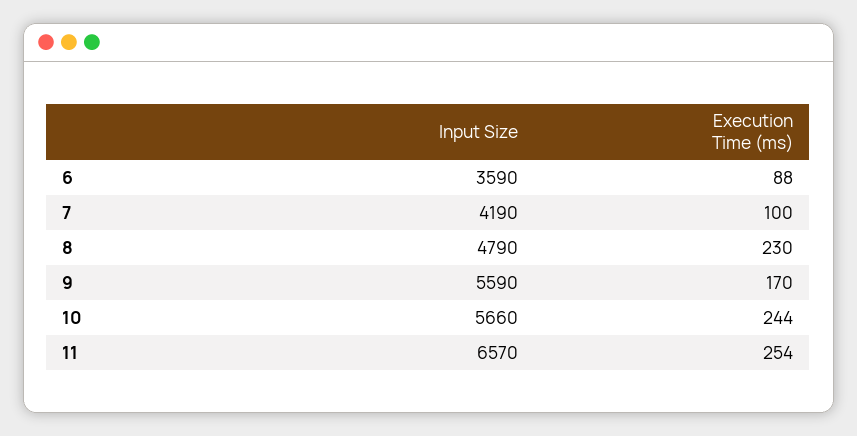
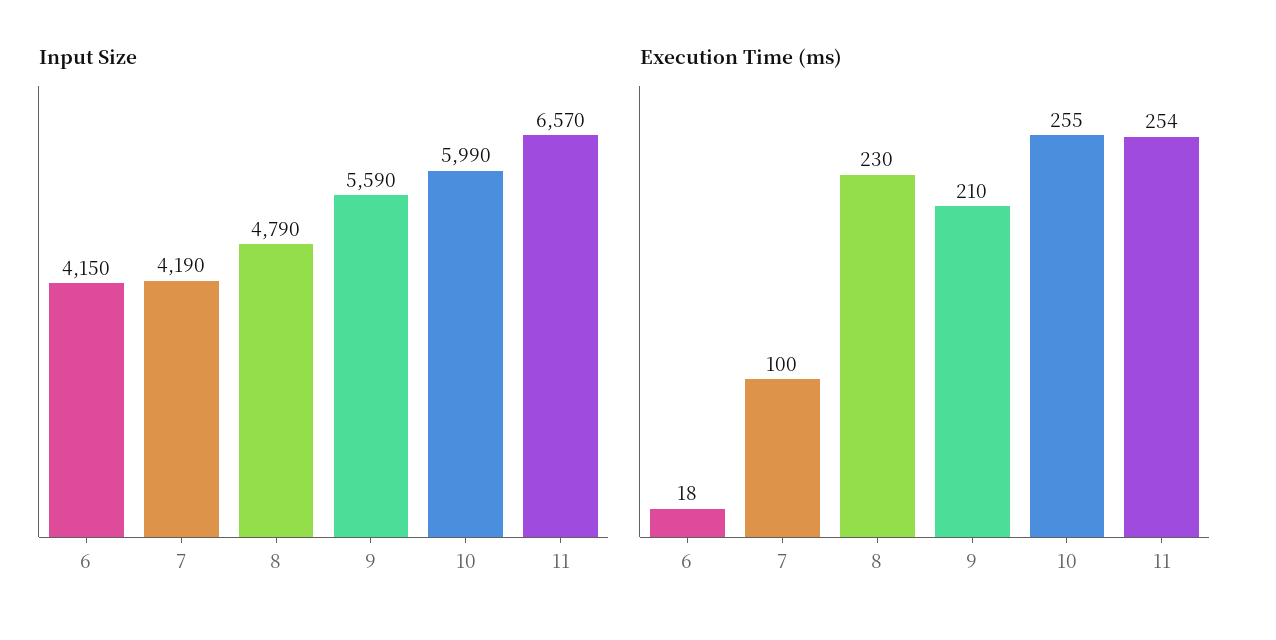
Input Size, 6: 3590 -> 4150
Execution Time (ms), 6: 88 -> 18
Execution Time (ms), 9: 170 -> 210
Input Size, 10: 5660 -> 5990
Execution Time (ms), 10: 244 -> 255

